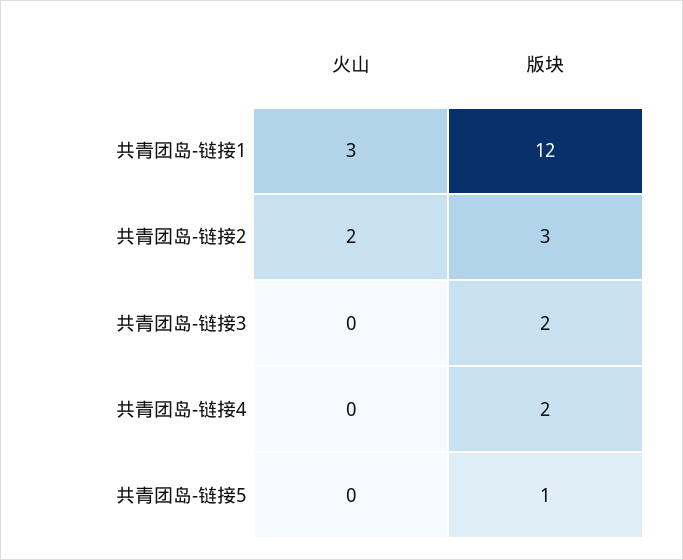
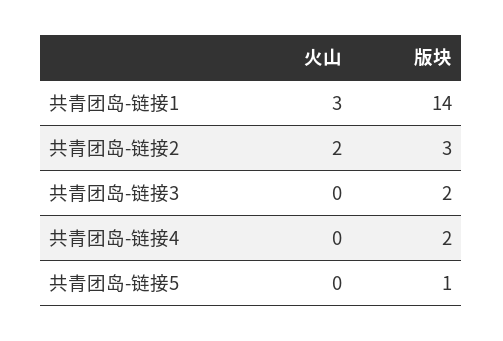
版块, 共青团岛-链接1: 12 -> 14

